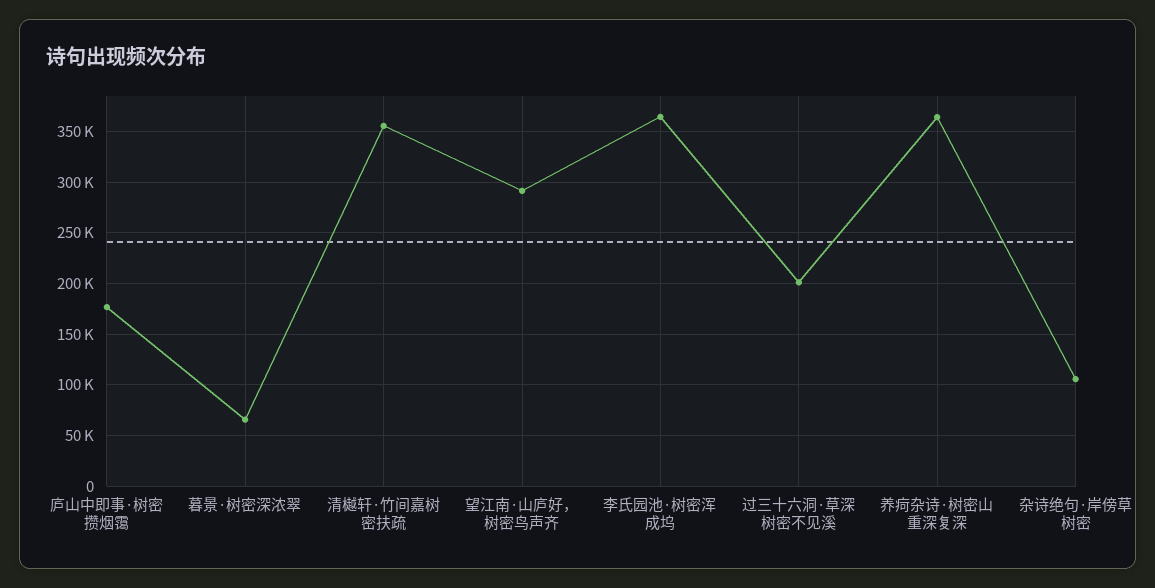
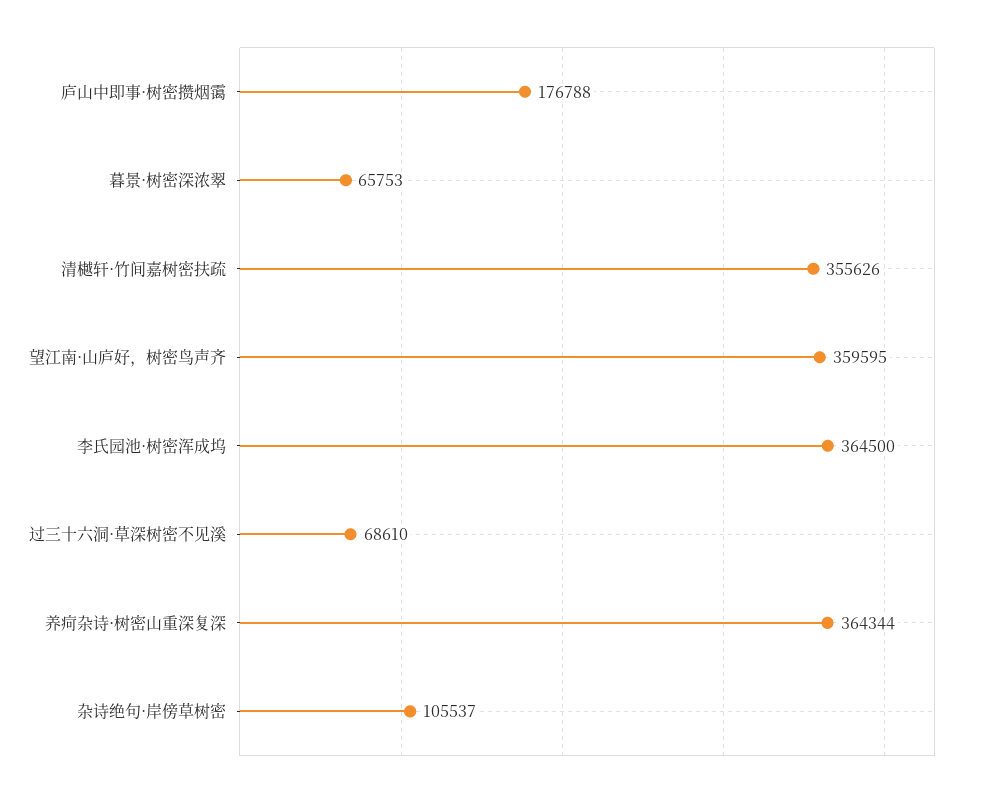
望江南·山庐好，树密鸟声齐: 290000 -> 359595
过三十六洞·草深树密不见溪: 200000 -> 68610

